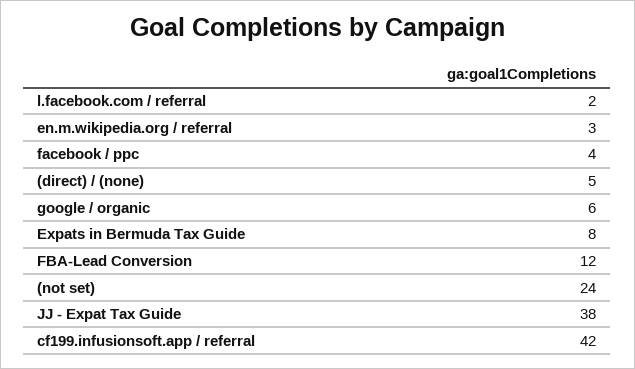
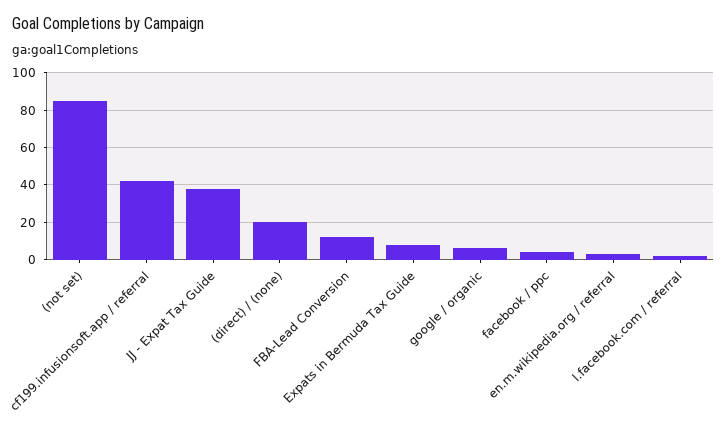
(direct) / (none): 5 -> 20
(not set): 24 -> 85

